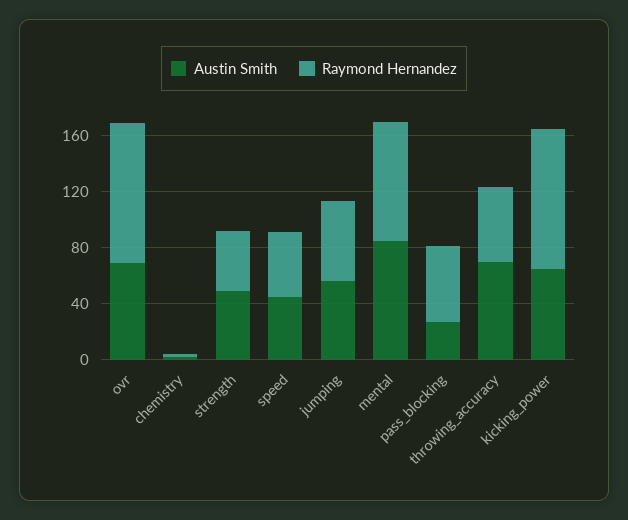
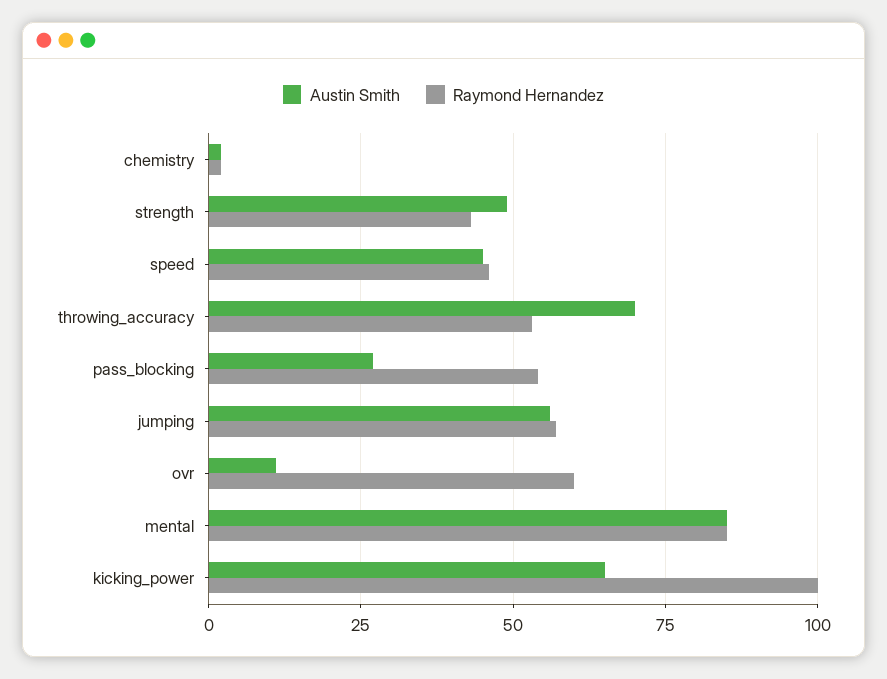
Austin Smith, ovr: 70 -> 10
Raymond Hernandez, ovr: 100 -> 60

